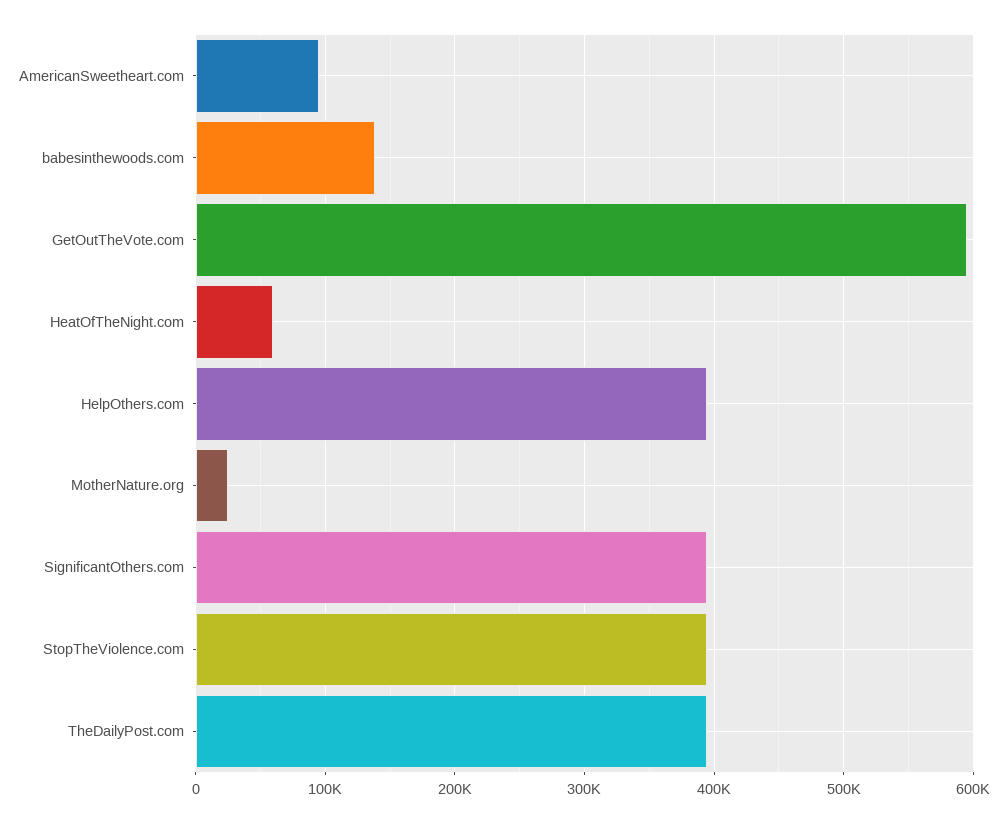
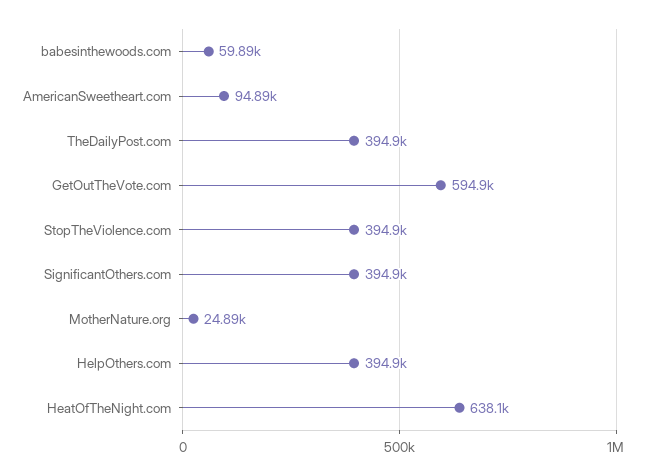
babesinthewoods.com: 140000 -> 59890
HeatOfTheNight.com: 60000 -> 638100

